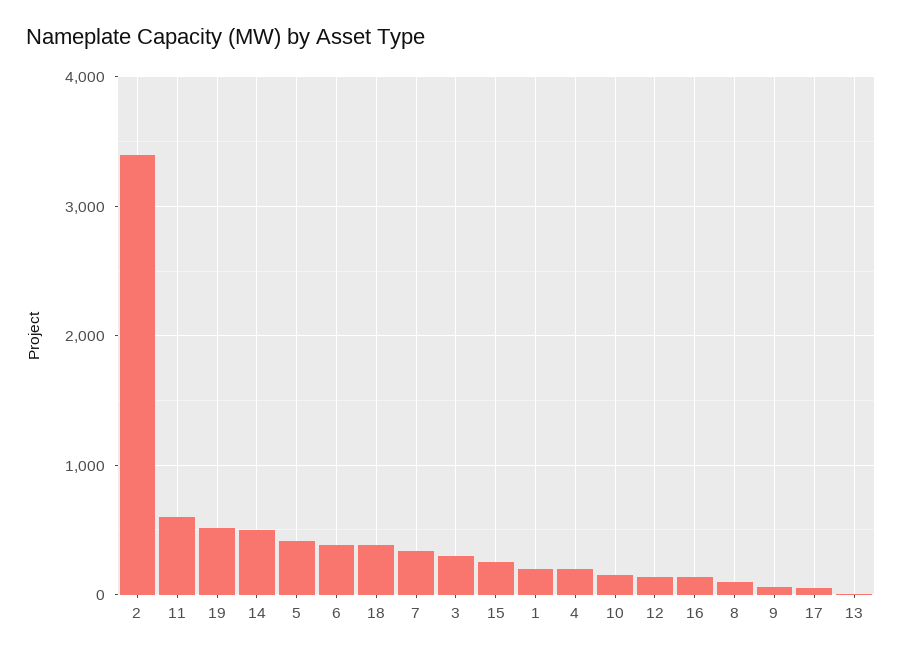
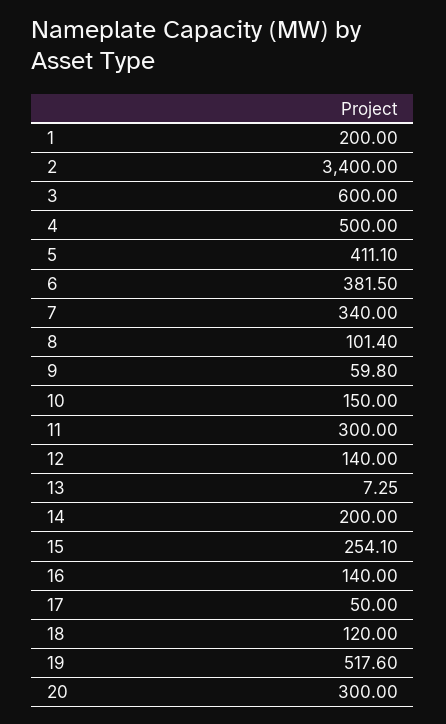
11: 600 -> 300
14: 500 -> 200
18: 400 -> 120
3: 300 -> 600
4: 200 -> 500
20: none -> 300

